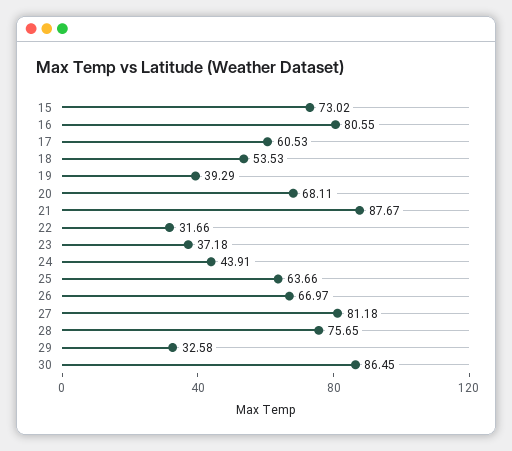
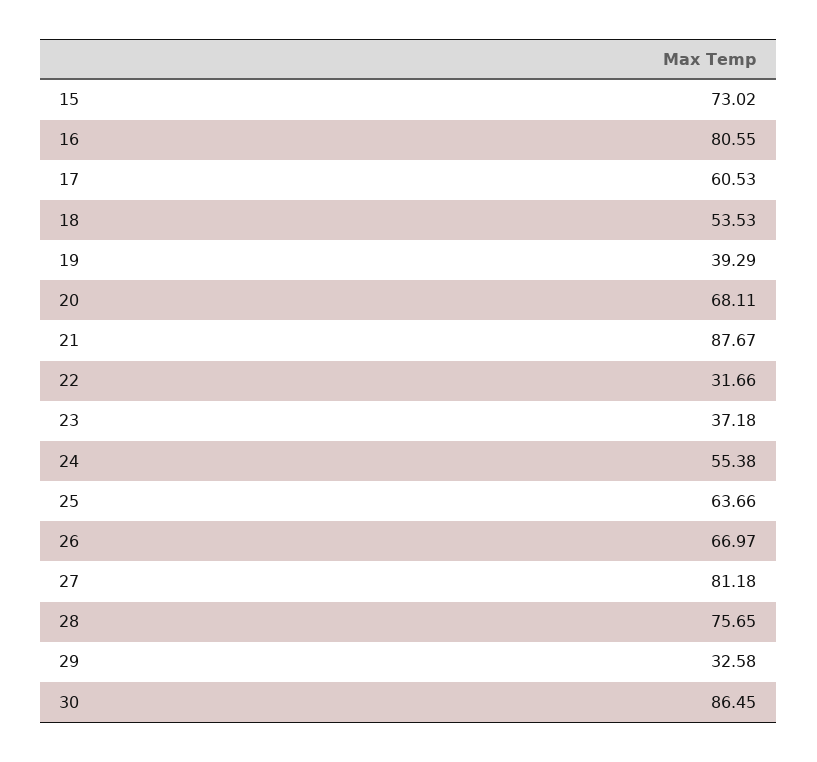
24: 43.91 -> 55.38

